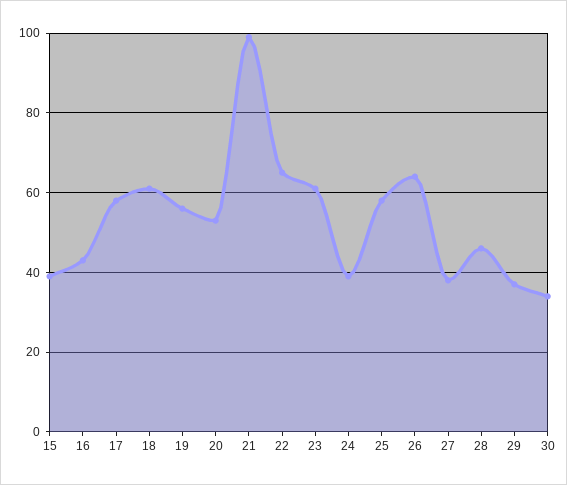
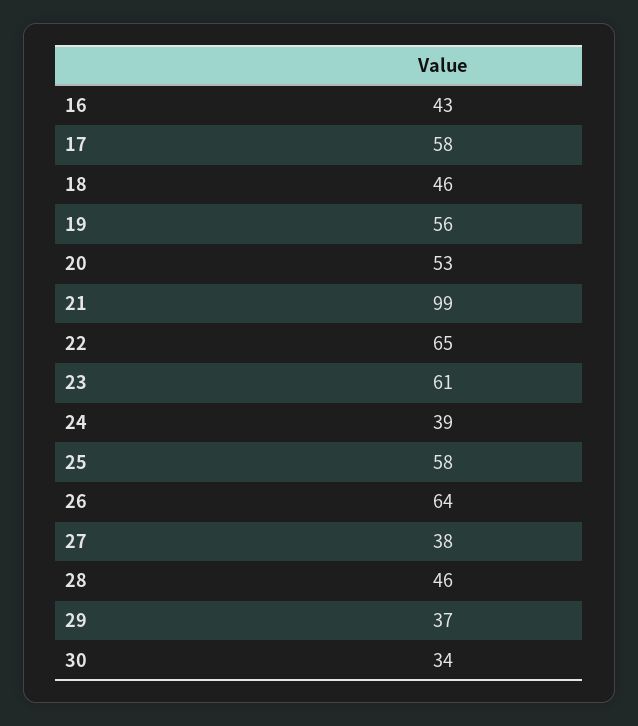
15: 40 -> none
18: 60 -> 46

